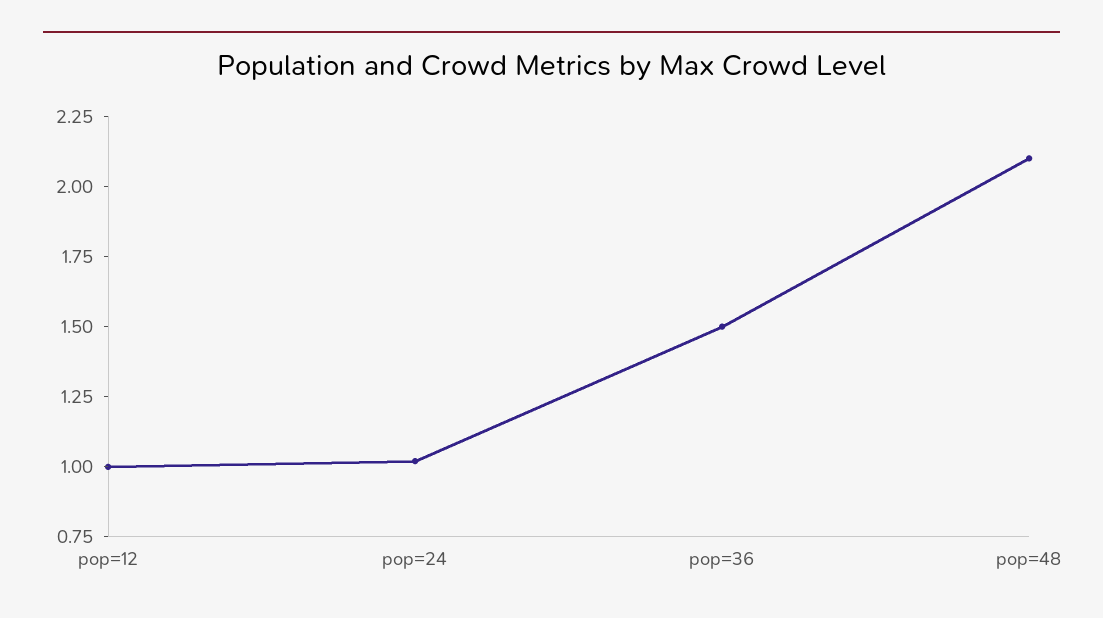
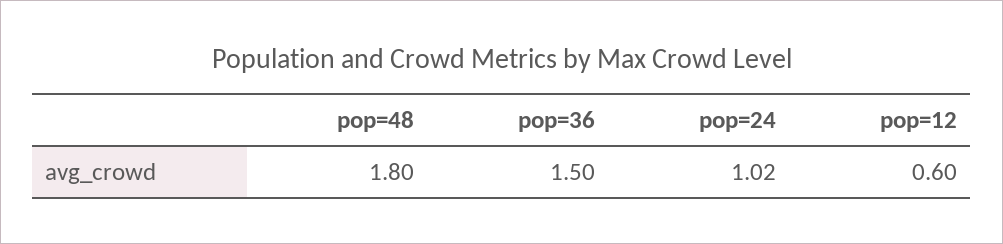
pop=12: 1 -> 0.6
pop=48: 2.1 -> 1.8

